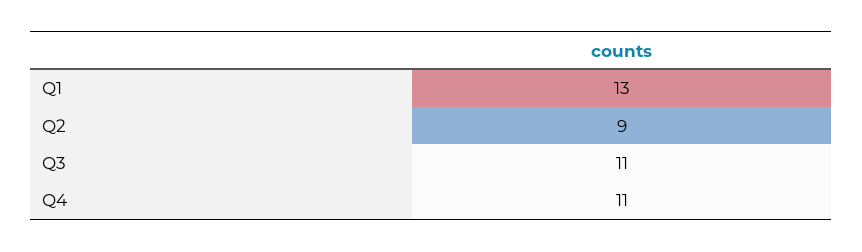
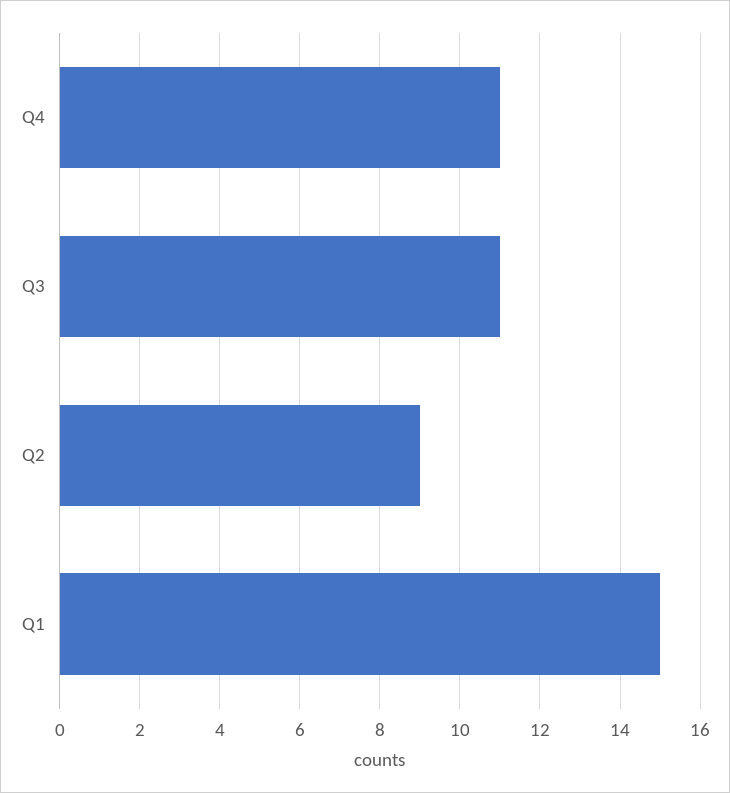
Q1: 13 -> 15

